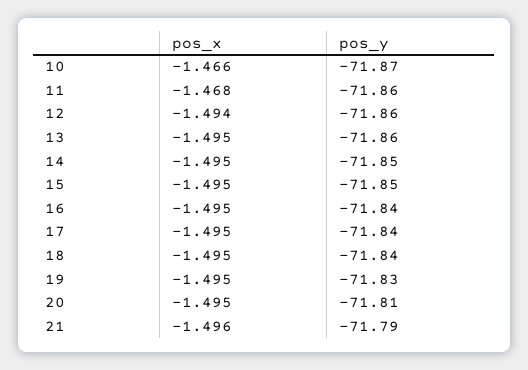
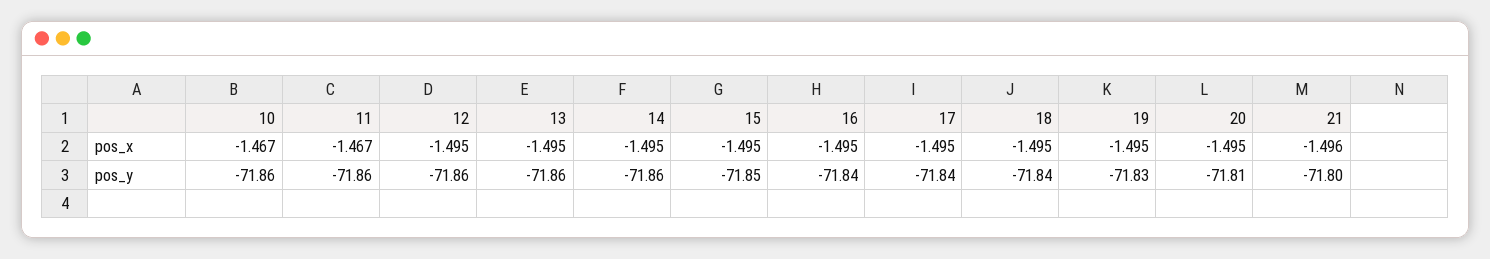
pos_x, 10: -1.466 -> -1.467
pos_y, 10: -71.87 -> -71.86
pos_x, 11: -1.468 -> -1.467
pos_x, 12: -1.494 -> -1.495
pos_y, 14: -71.85 -> -71.86
pos_y, 21: -71.79 -> -71.8

